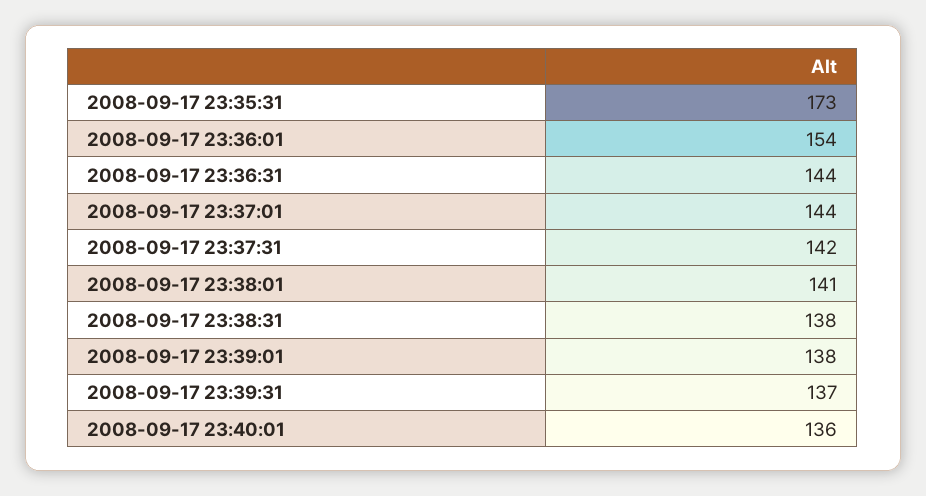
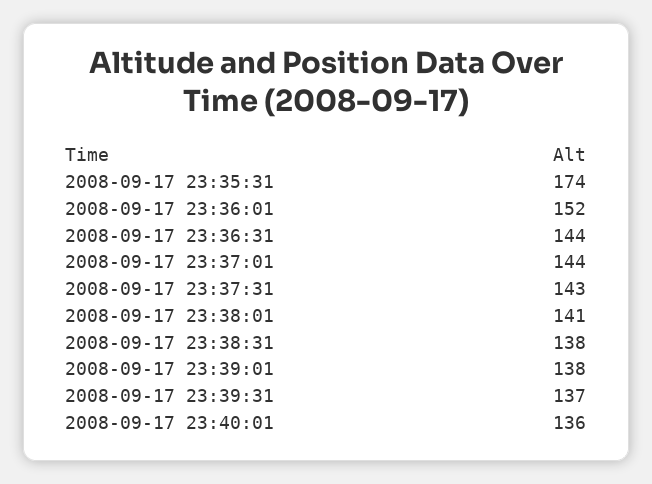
2008-09-17 23:35:31: 173 -> 174
2008-09-17 23:36:01: 154 -> 152
2008-09-17 23:37:31: 142 -> 143

